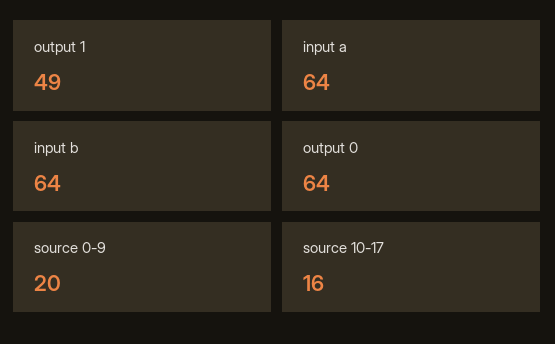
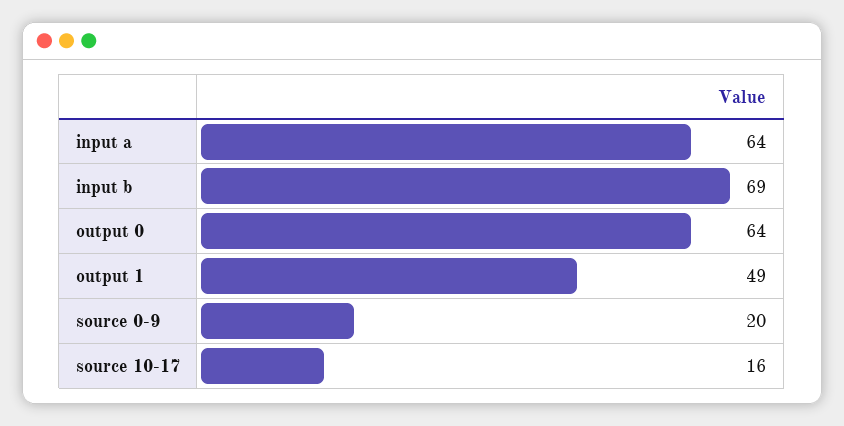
input b: 64 -> 69

